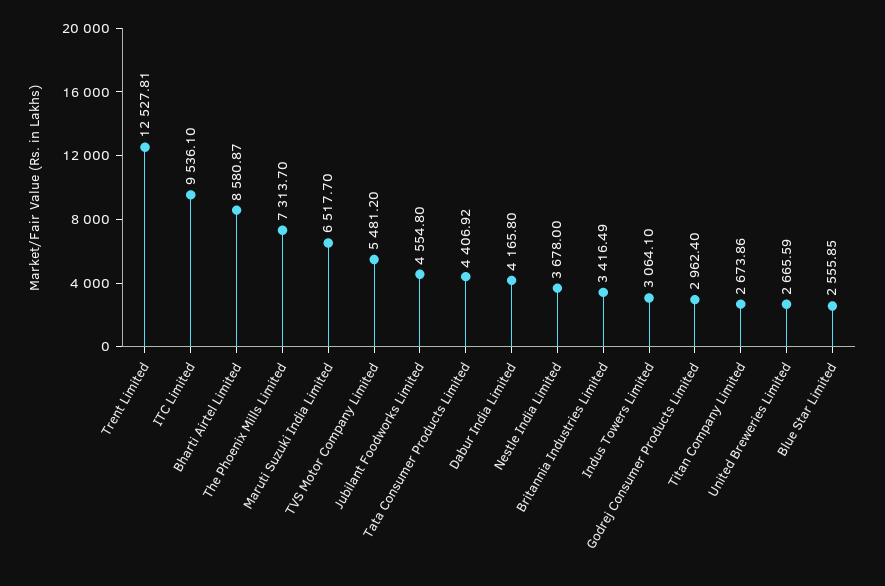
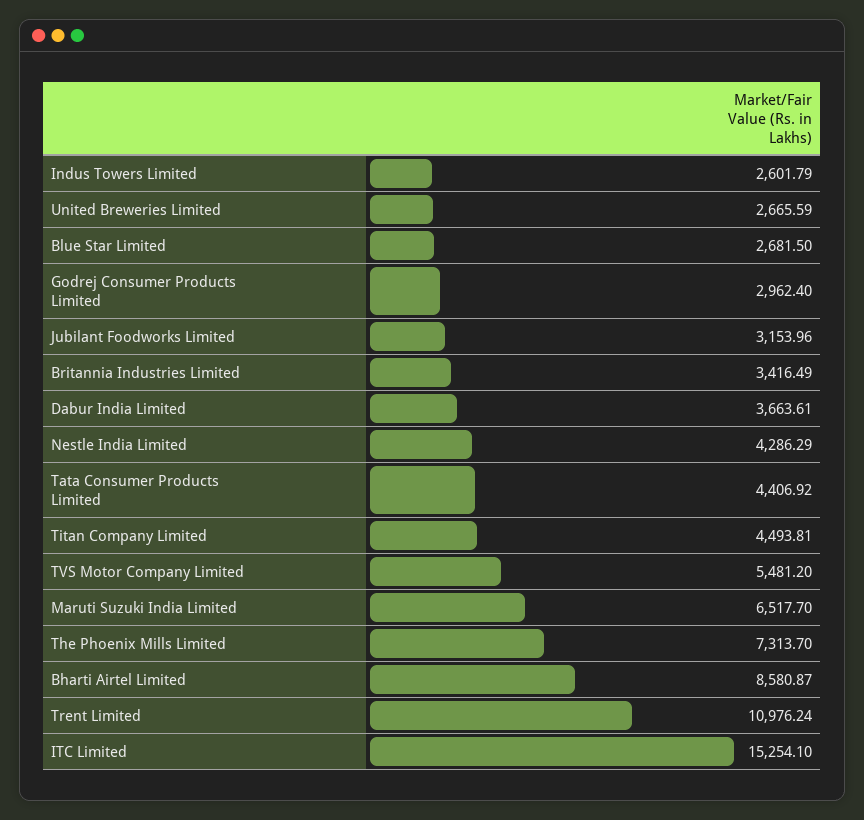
Trent Limited: 12527.81 -> 10976.24
ITC Limited: 9536.1 -> 15254.1
Jubilant Foodworks Limited: 4554.8 -> 3153.96
Dabur India Limited: 4165.8 -> 3663.61
Nestle India Limited: 3678 -> 4286.29
Indus Towers Limited: 3064.1 -> 2601.79
Titan Company Limited: 2673.86 -> 4493.81
Blue Star Limited: 2555.85 -> 2681.5

